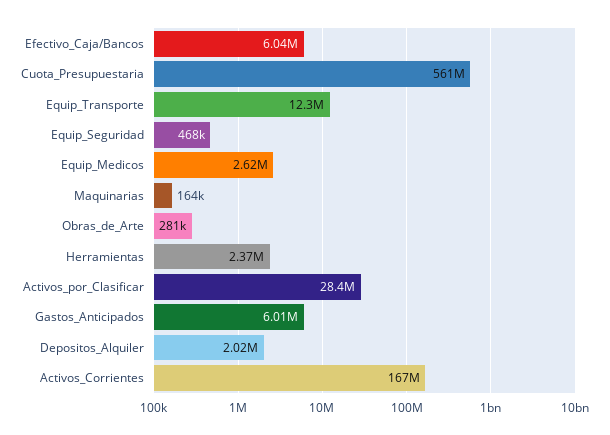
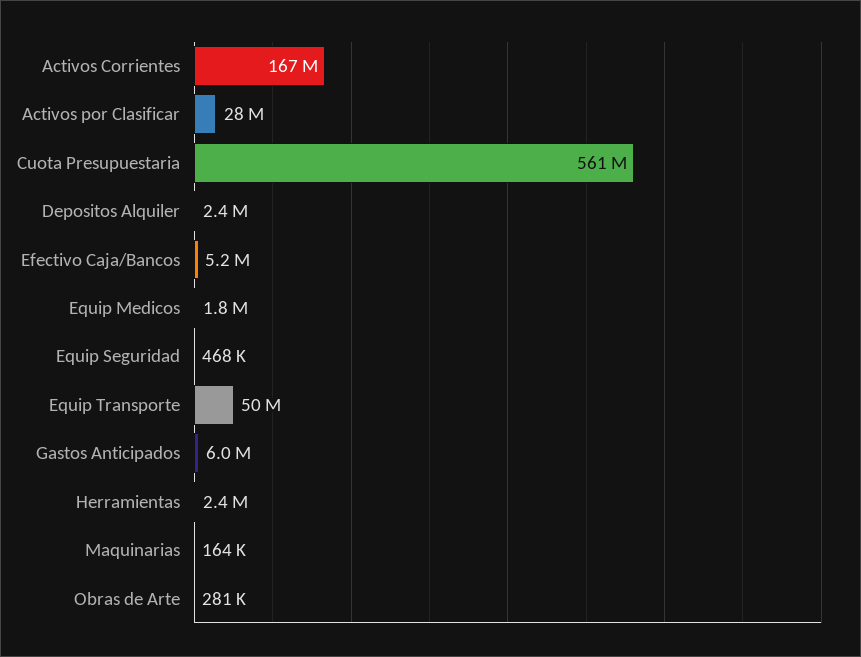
Efectivo_Caja/Bancos: 6040000 -> 5200000
Equip_Transporte: 12300000 -> 50000000
Equip_Medicos: 2620000 -> 1800000
Depositos_Alquiler: 2020000 -> 2400000

